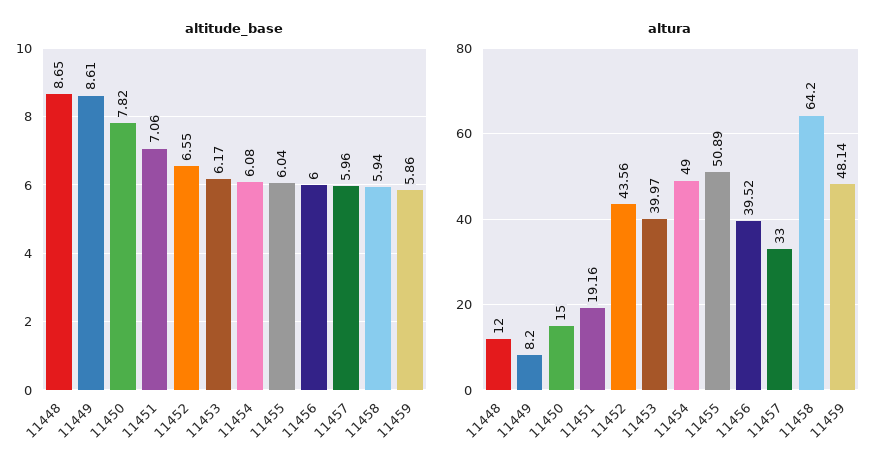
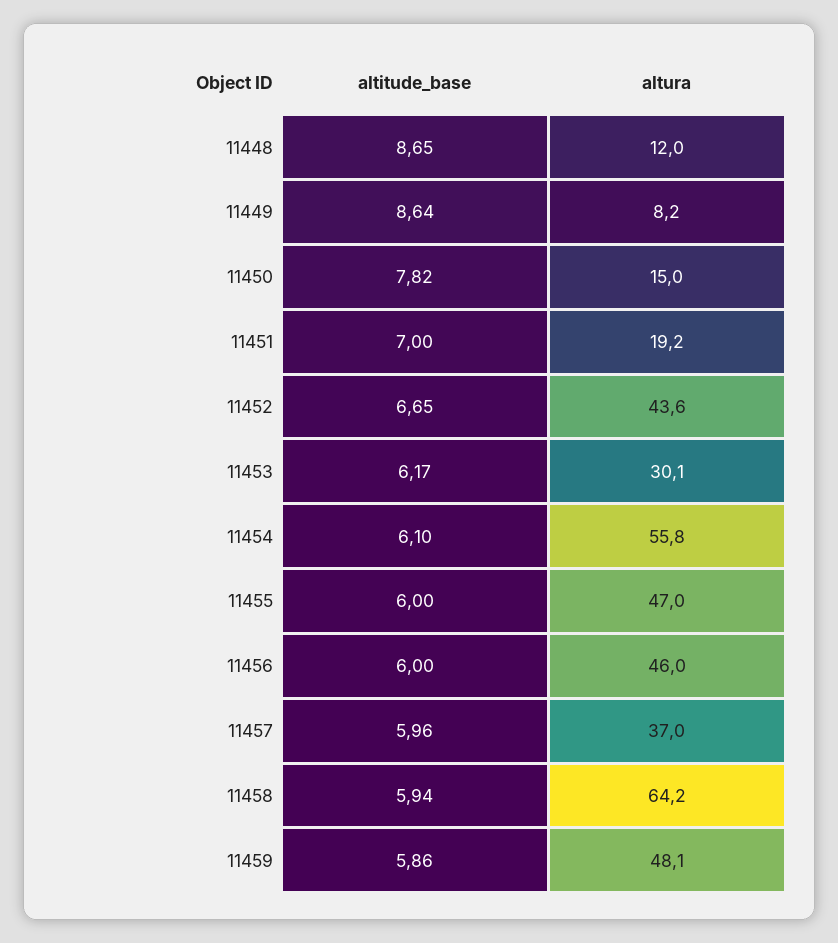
altitude_base, 11449: 8.61 -> 8.64
altitude_base, 11451: 7.06 -> 7
altitude_base, 11452: 6.55 -> 6.65
altitude_base, 11454: 6.08 -> 6.1
altitude_base, 11455: 6.04 -> 6
altura, 11453: 39.97 -> 30.1
altura, 11454: 49 -> 55.8
altura, 11455: 50.89 -> 47
altura, 11456: 39.52 -> 46
altura, 11457: 33 -> 37

